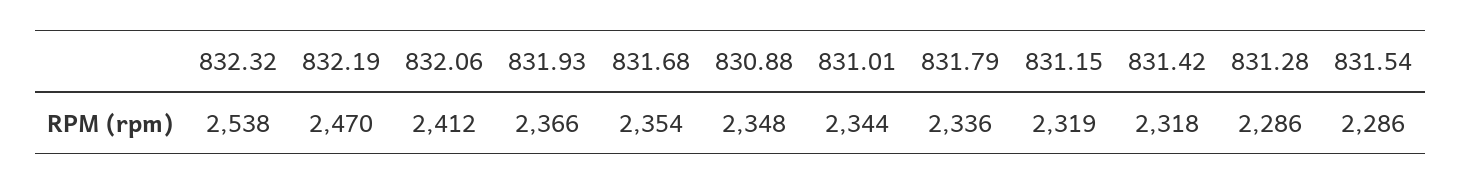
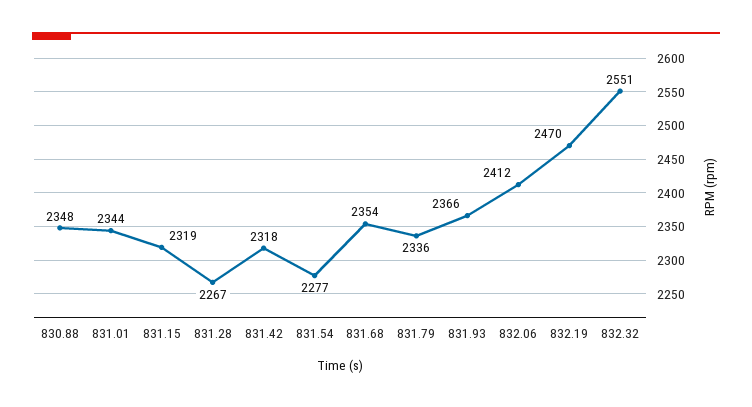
832.32: 2538 -> 2551
831.28: 2286 -> 2267
831.54: 2286 -> 2277

